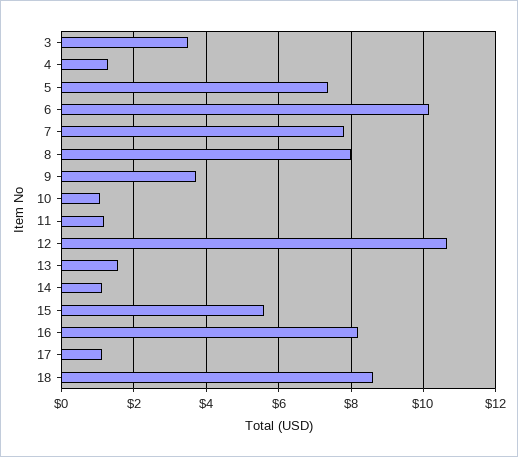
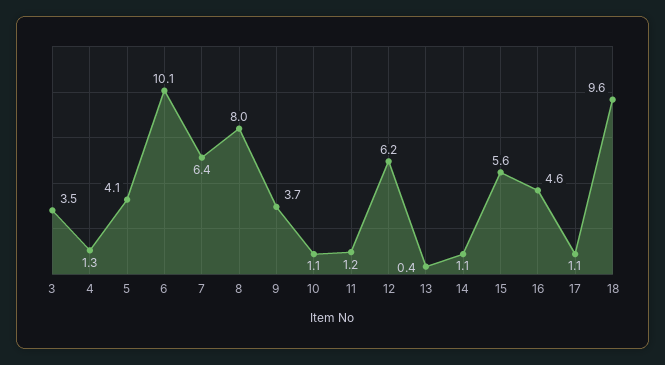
5: 7.4 -> 4.1
7: 7.8 -> 6.4
12: 10.6 -> 6.2
13: 1.6 -> 0.4
16: 8.2 -> 4.6
18: 8.6 -> 9.6

